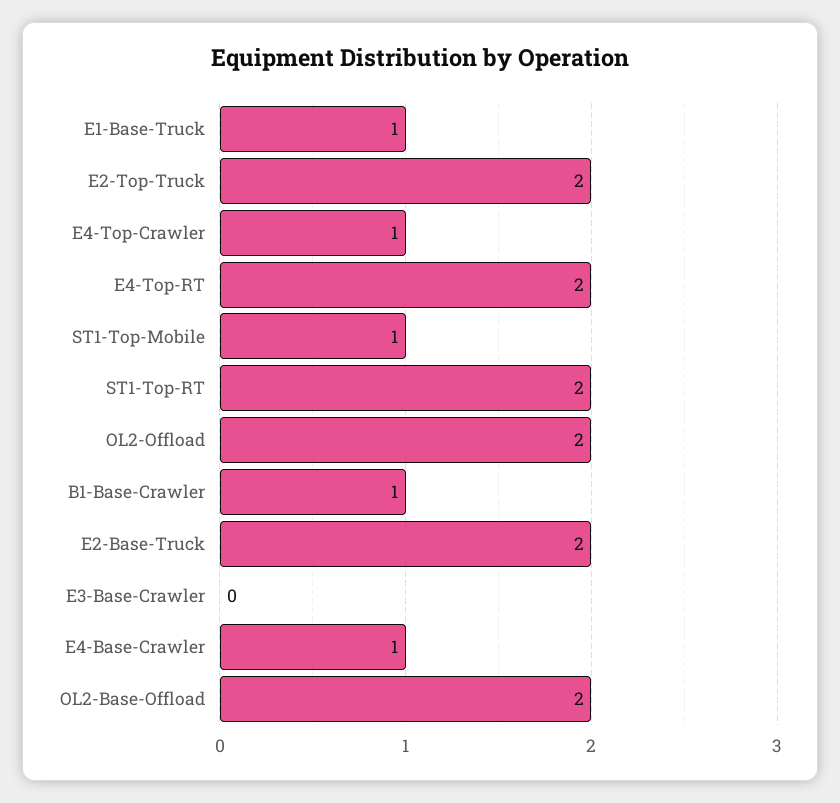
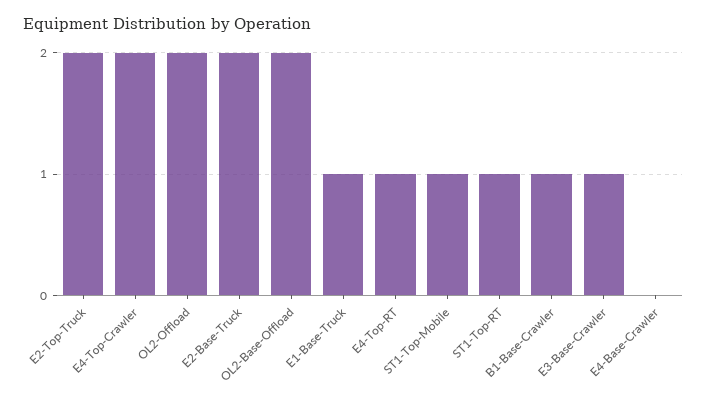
E4-Top-Crawler: 1 -> 2
E4-Top-RT: 2 -> 1
ST1-Top-RT: 2 -> 1
E3-Base-Crawler: 0 -> 1
E4-Base-Crawler: 1 -> 0

